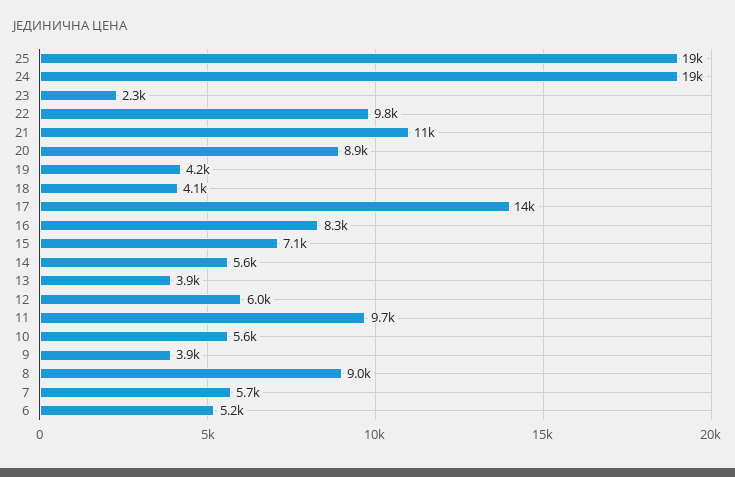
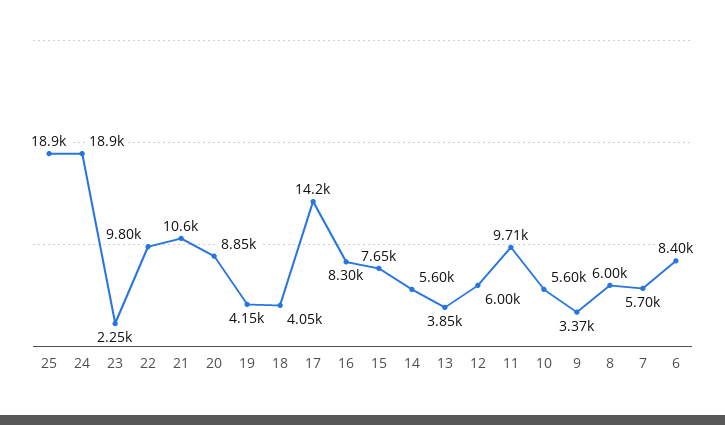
15: 7100 -> 7650
9: 3900 -> 3370
8: 9000 -> 6000
6: 5200 -> 8400

